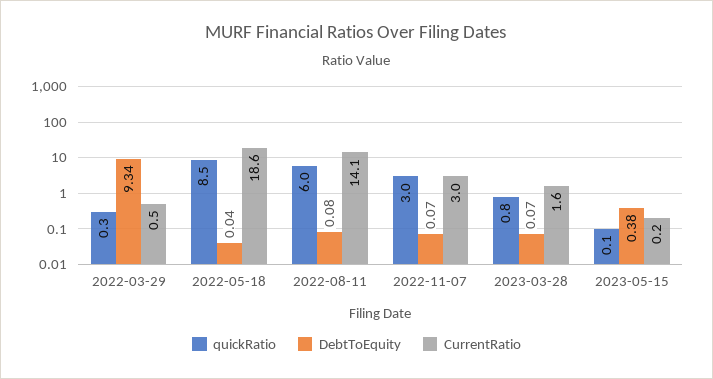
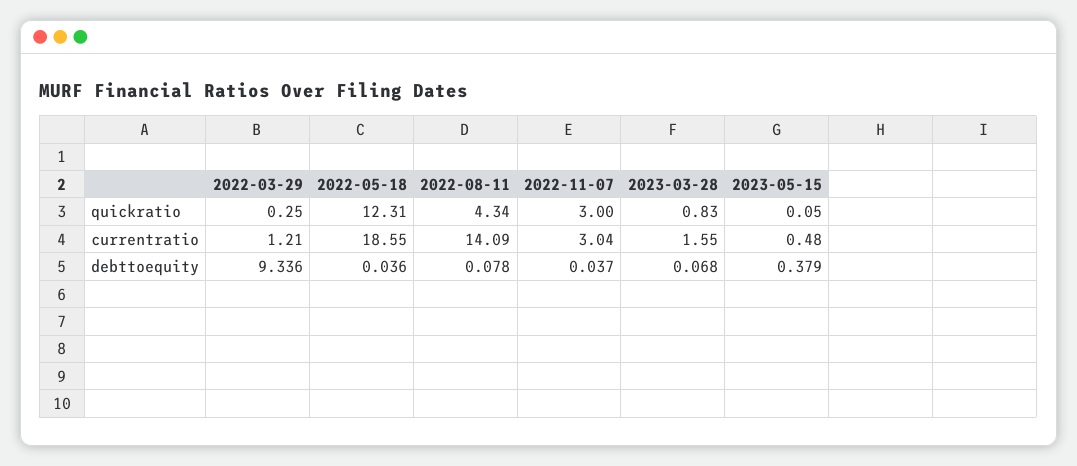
CurrentRatio, 2022-03-29: 0.5 -> 1.21
quickRatio, 2022-05-18: 8.5 -> 12.31
quickRatio, 2022-08-11: 6 -> 4.34
DebtToEquity, 2022-11-07: 0.07 -> 0.037
CurrentRatio, 2023-05-15: 0.2 -> 0.48

